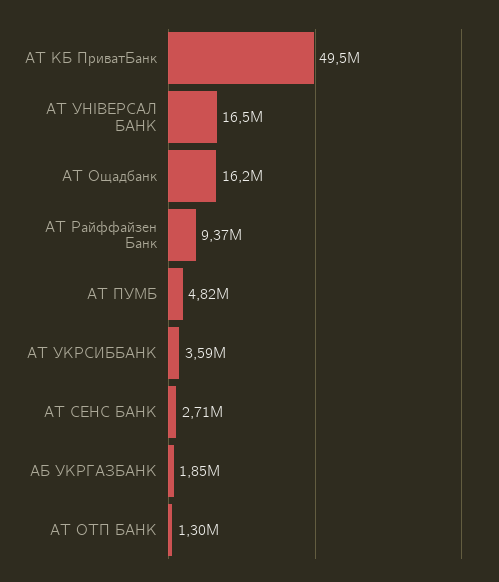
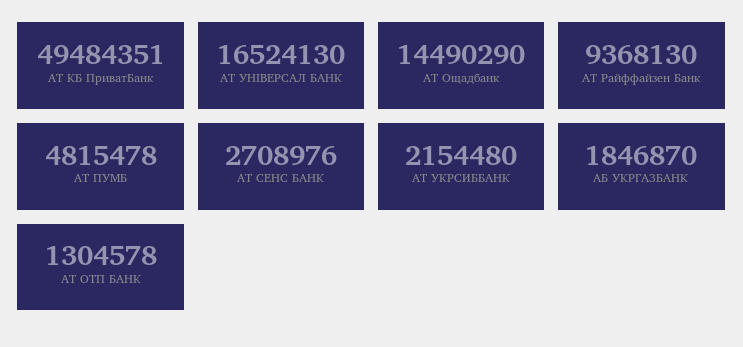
АТ Ощадбанк: 16200000 -> 14490290
АТ УКРСИББАНК: 3590000 -> 2154480

